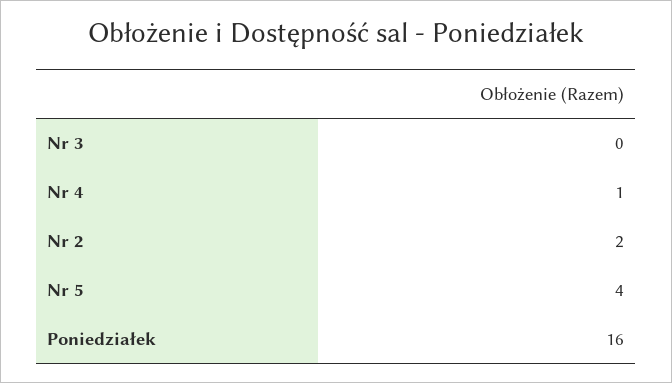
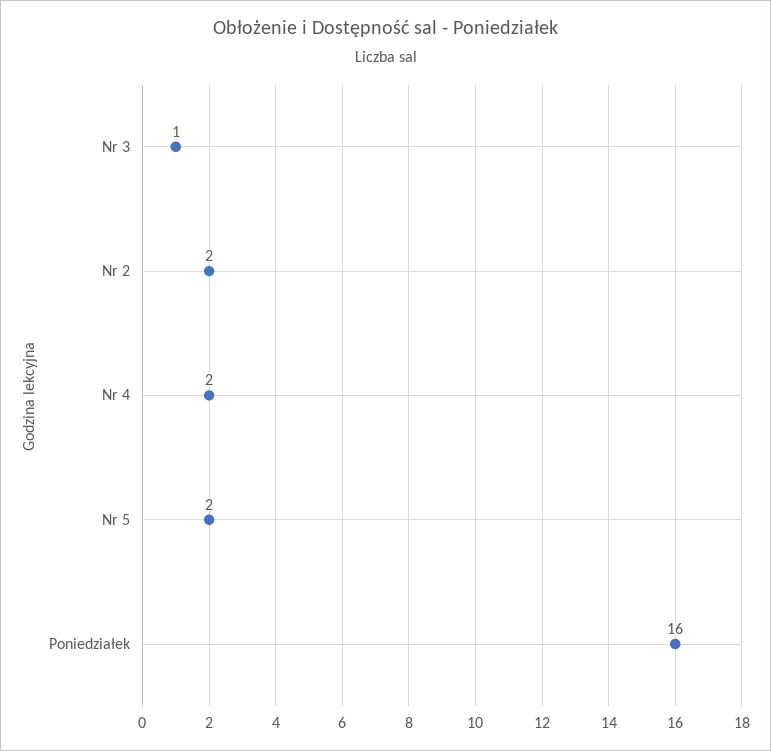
Nr 3: 0 -> 1
Nr 4: 1 -> 2
Nr 5: 4 -> 2

